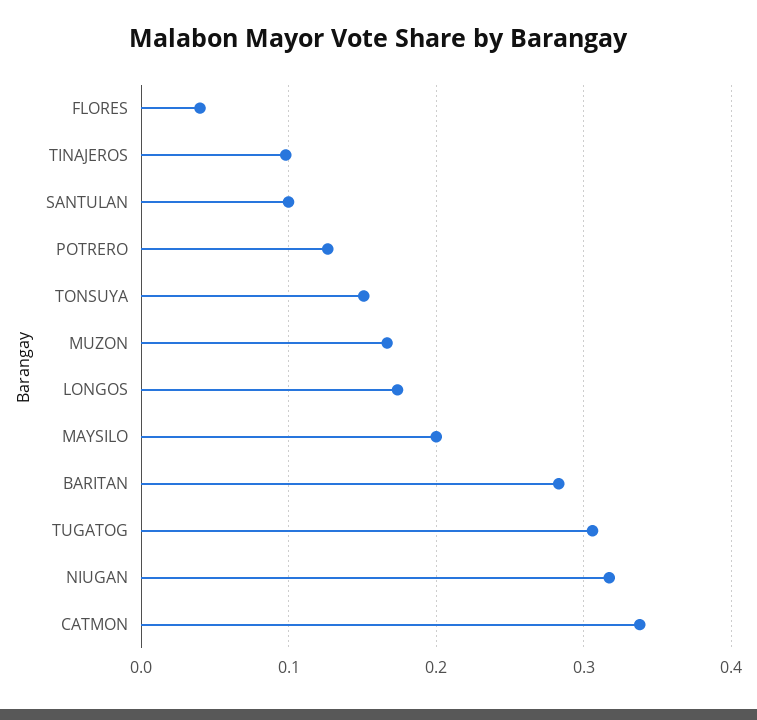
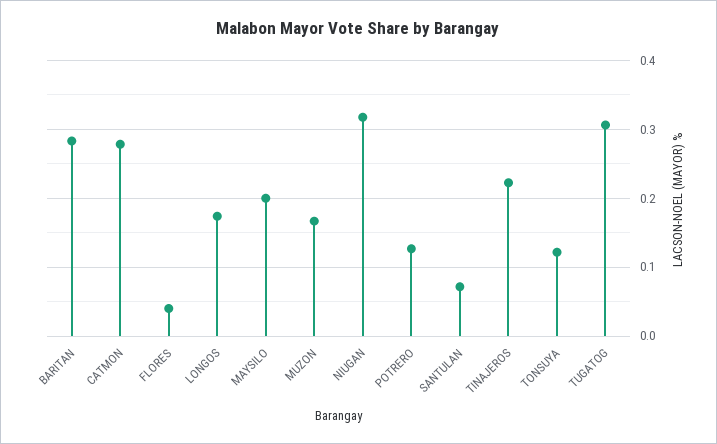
TINAJEROS: 0.1 -> 0.22
SANTULAN: 0.1 -> 0.07
TONSUYA: 0.15 -> 0.12
CATMON: 0.34 -> 0.28

